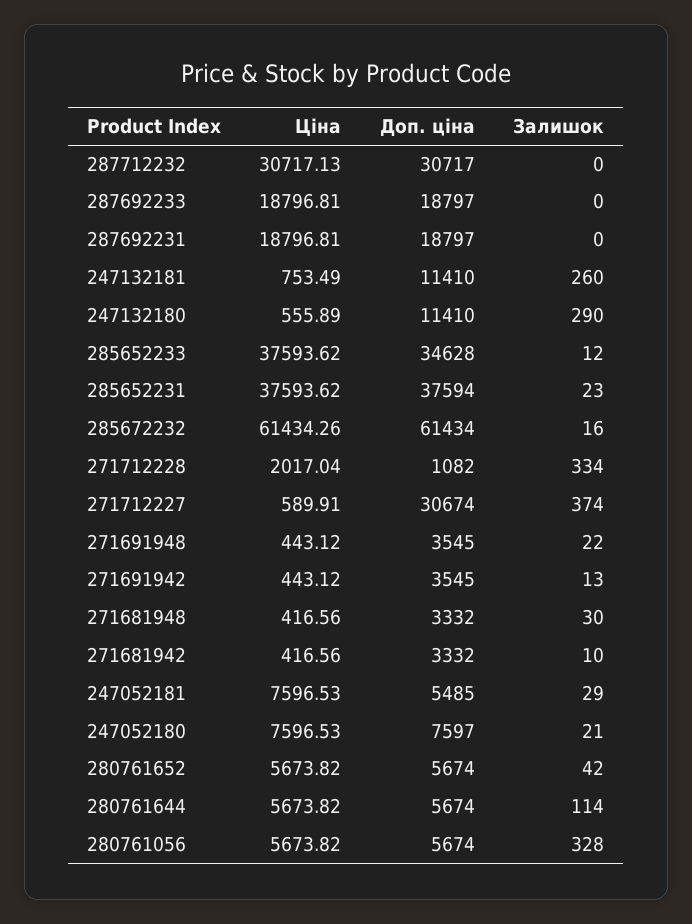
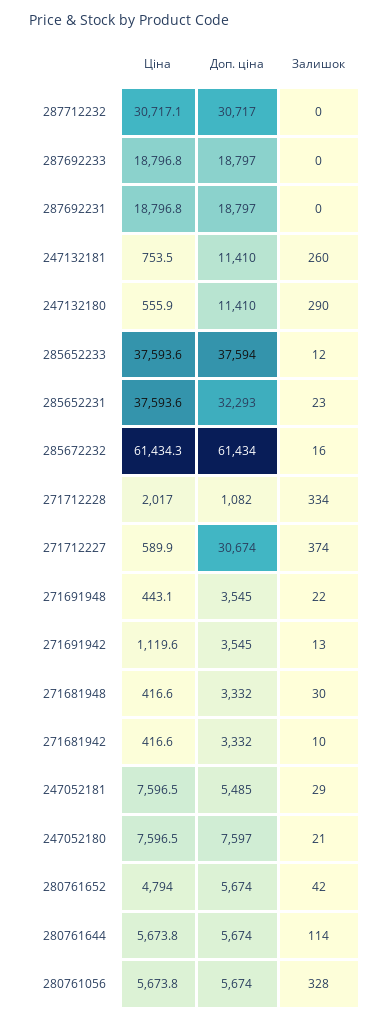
Доп. ціна, 285652233: 34628 -> 37594
Доп. ціна, 285652231: 37594 -> 32293
Ціна, 271691942: 443.12 -> 1119.6
Ціна, 280761652: 5673.82 -> 4794

